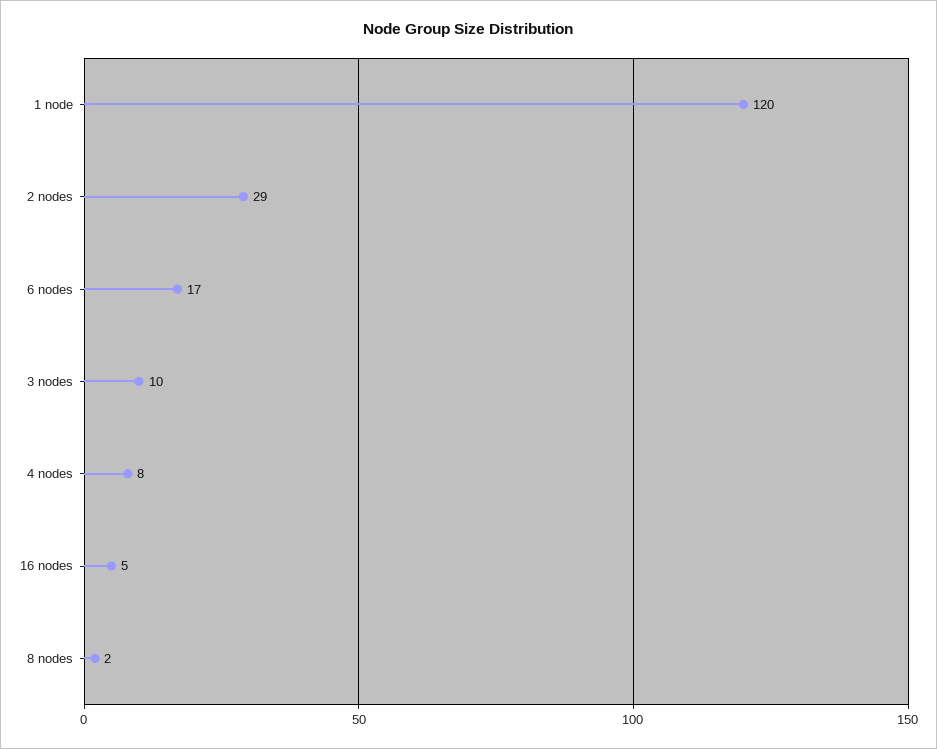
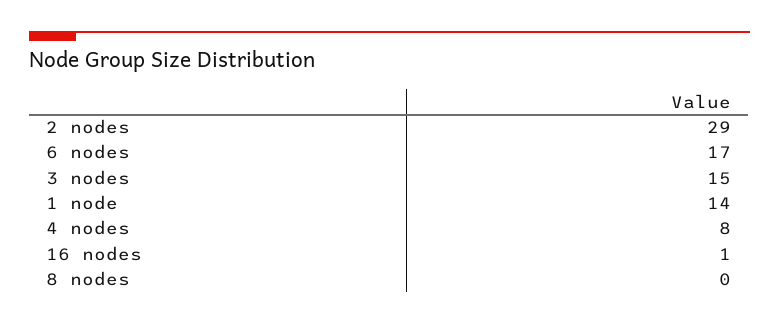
1 node: 120 -> 14
3 nodes: 10 -> 15
16 nodes: 5 -> 1
8 nodes: 2 -> 0

